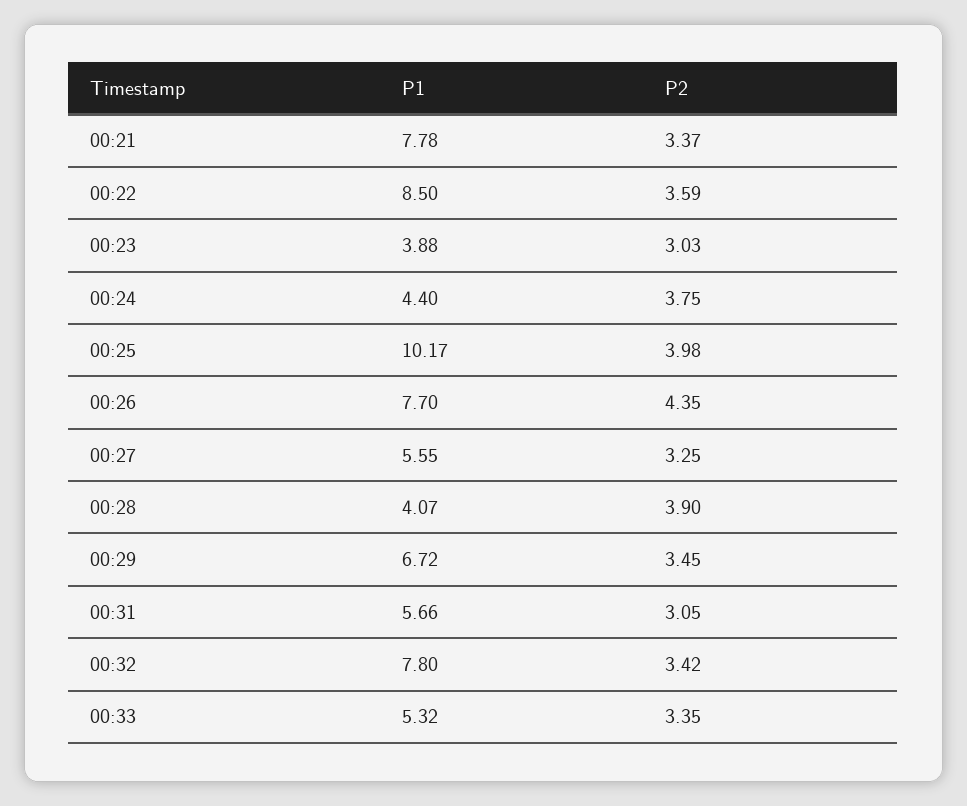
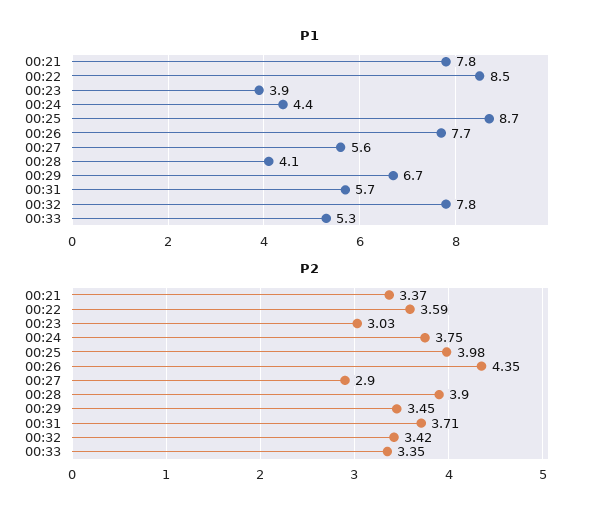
P1, 00:25: 10.17 -> 8.7
P2, 00:27: 3.25 -> 2.9
P2, 00:31: 3.05 -> 3.71

